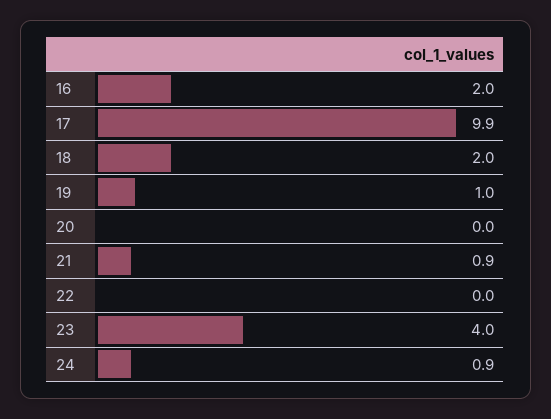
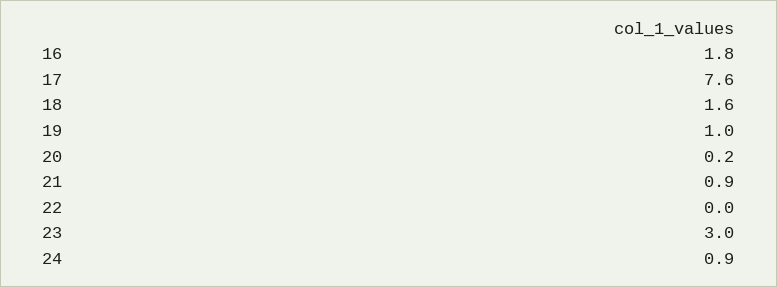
16: 2 -> 1.8
17: 9.9 -> 7.6
18: 2 -> 1.6
20: 0 -> 0.2
23: 4 -> 3

